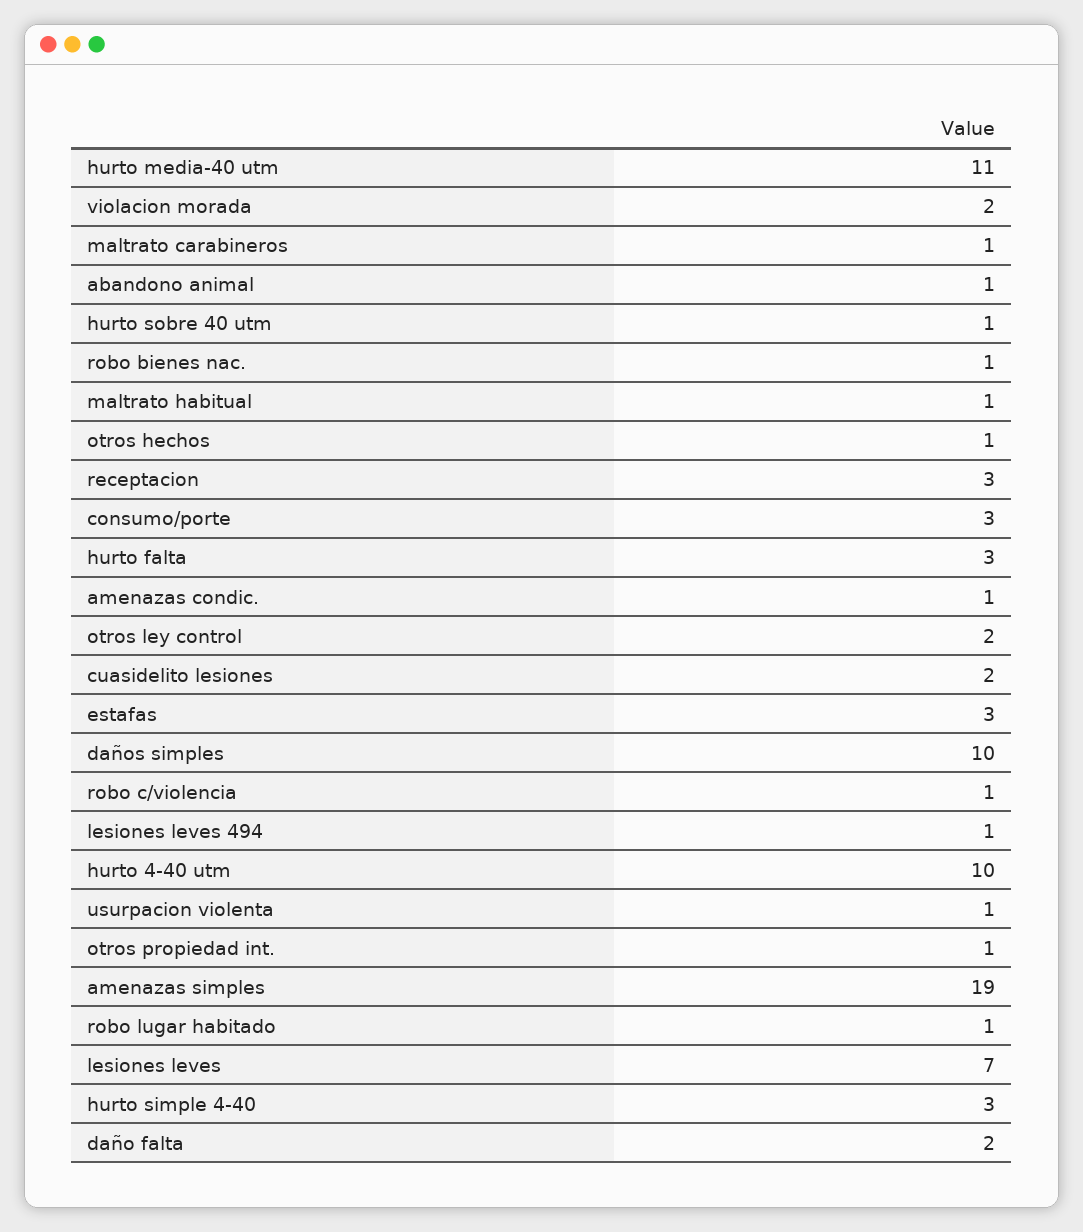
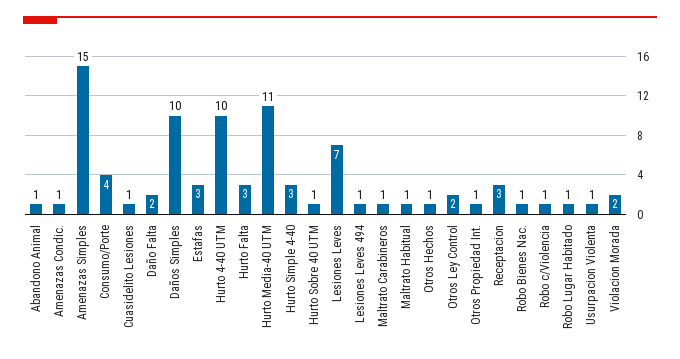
consumo/porte: 3 -> 4
cuasidelito lesiones: 2 -> 1
amenazas simples: 19 -> 15

